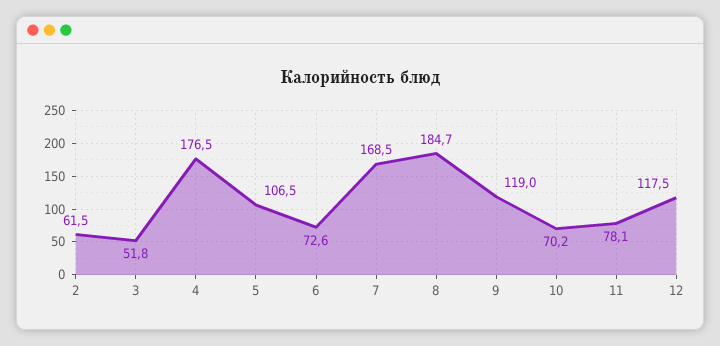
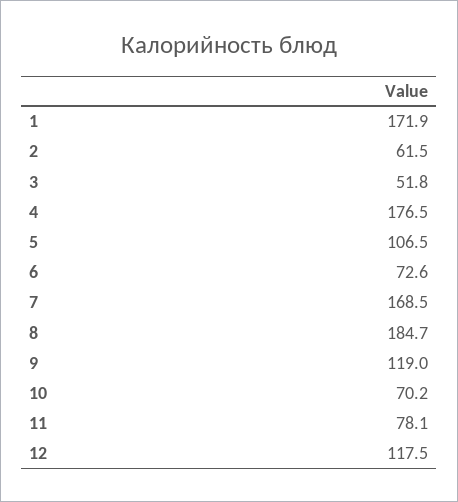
1: none -> 171.9

